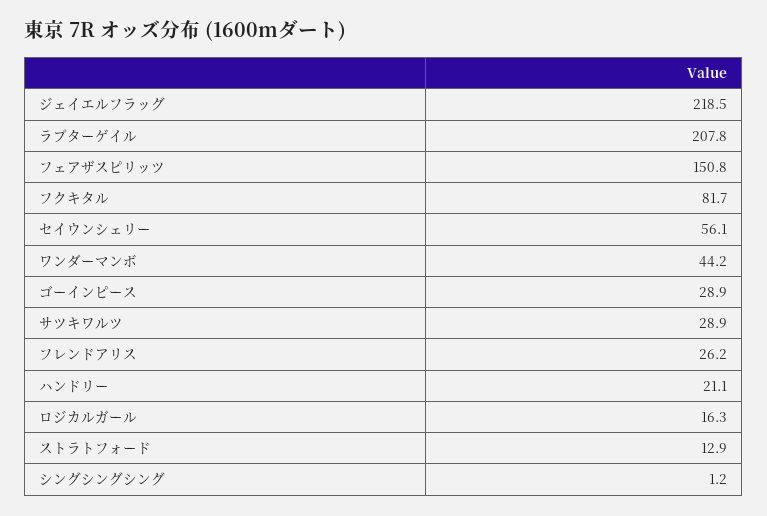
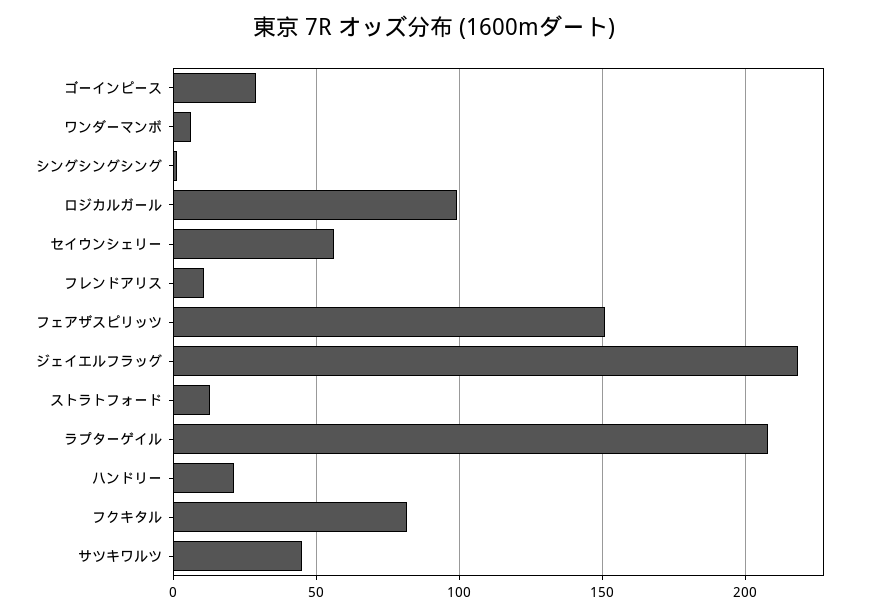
ワンダーマンボ: 44.2 -> 5
サツキワルツ: 28.9 -> 45
フレンドアリス: 26.2 -> 10
ロジカルガール: 16.3 -> 100

